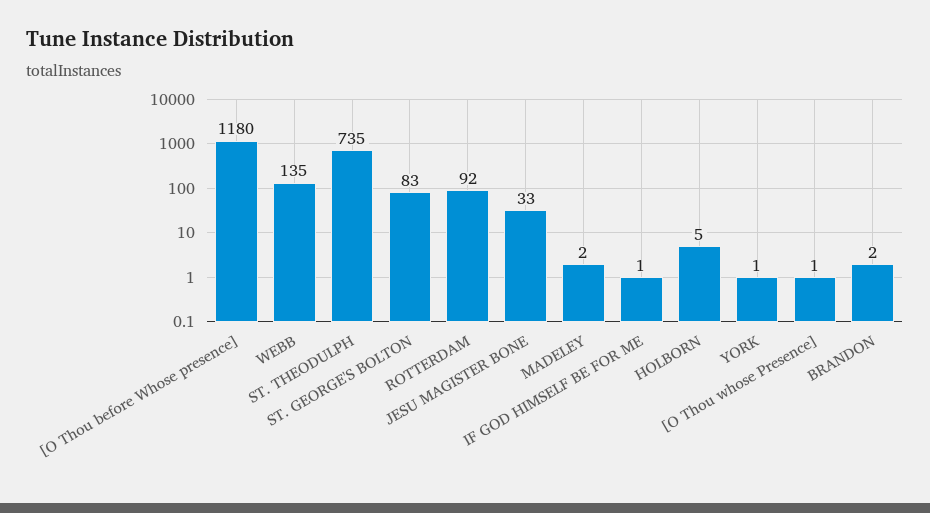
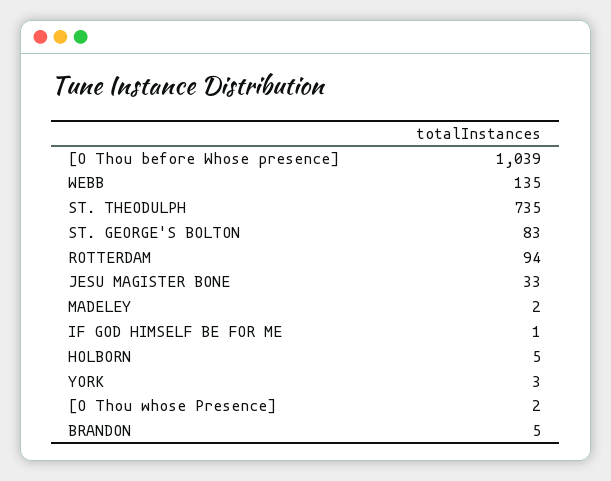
[O Thou before Whose presence]: 1180 -> 1039
ROTTERDAM: 92 -> 94
YORK: 1 -> 3
[O Thou whose Presence]: 1 -> 2
BRANDON: 2 -> 5

